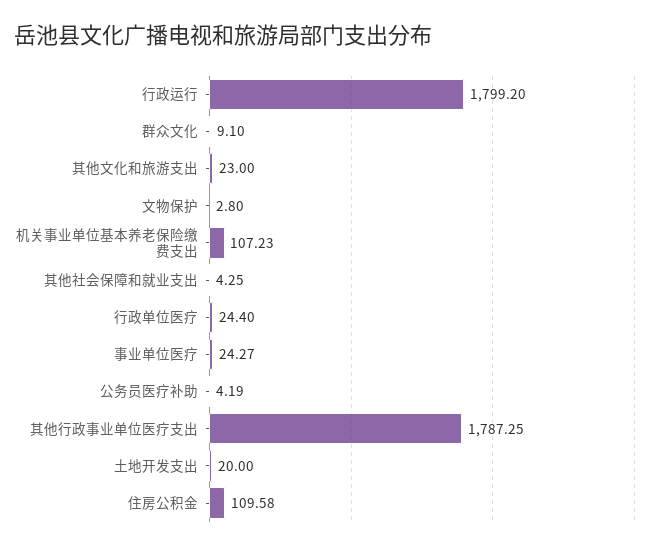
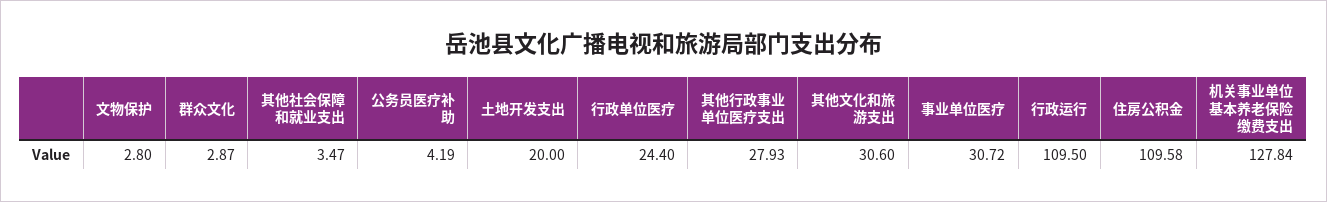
行政运行: 1799.2 -> 109.5
群众文化: 9.1 -> 2.87
其他文化和旅游支出: 23 -> 30.6
机关事业单位基本养老保险缴费支出: 107.23 -> 127.84
其他社会保障和就业支出: 4.25 -> 3.47
事业单位医疗: 24.27 -> 30.72
其他行政事业单位医疗支出: 1787.25 -> 27.93

